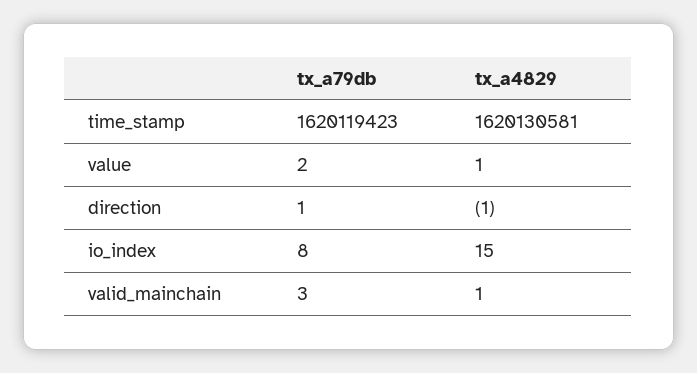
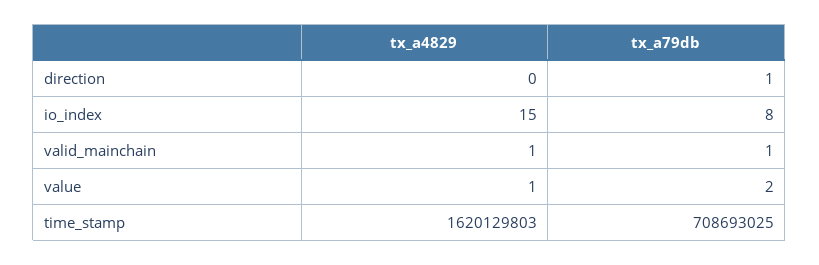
tx_a79db, time_stamp: 1620119423 -> 708693025
tx_a4829, time_stamp: 1620130581 -> 1620129803
tx_a4829, direction: -1 -> 0
tx_a79db, valid_mainchain: 3 -> 1

